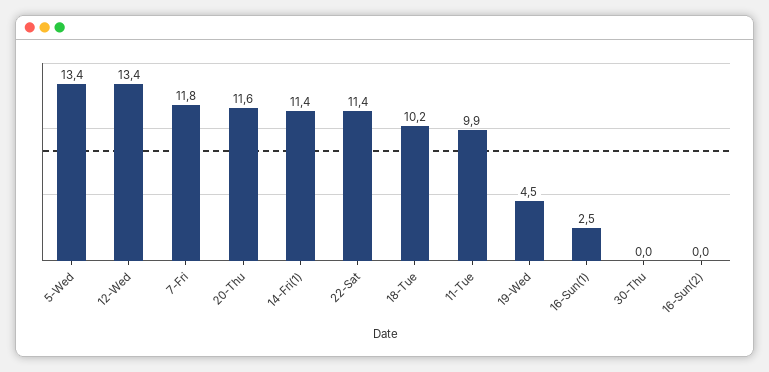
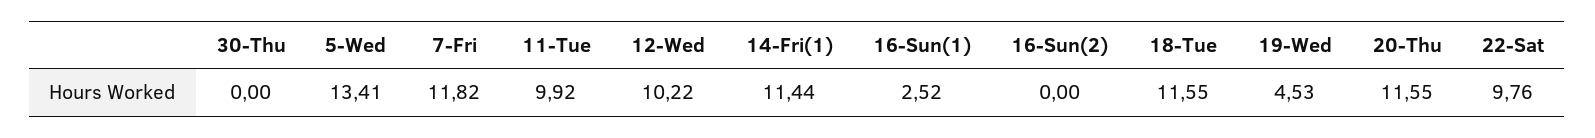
12-Wed: 13.4 -> 10.22
22-Sat: 11.4 -> 9.76
18-Tue: 10.2 -> 11.55

